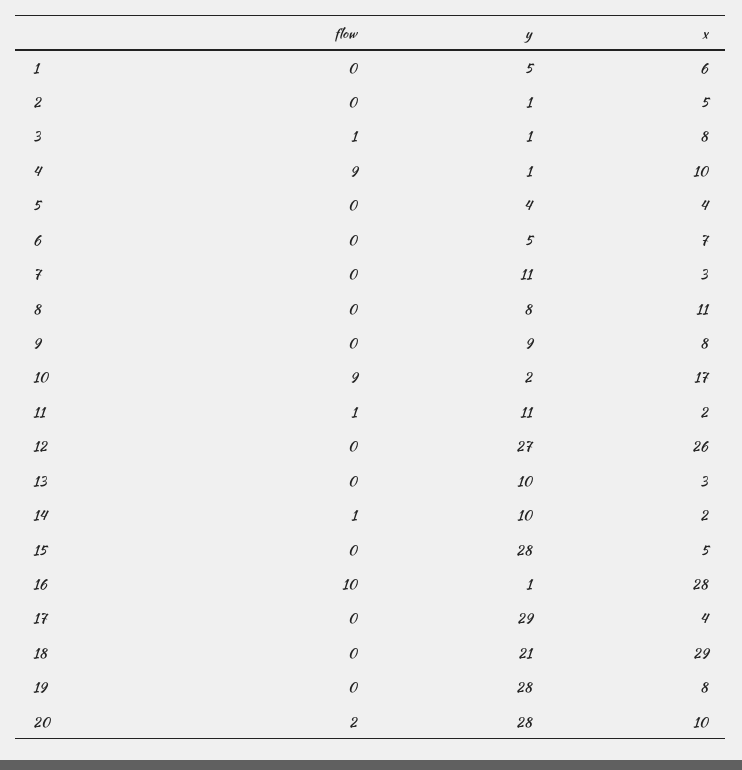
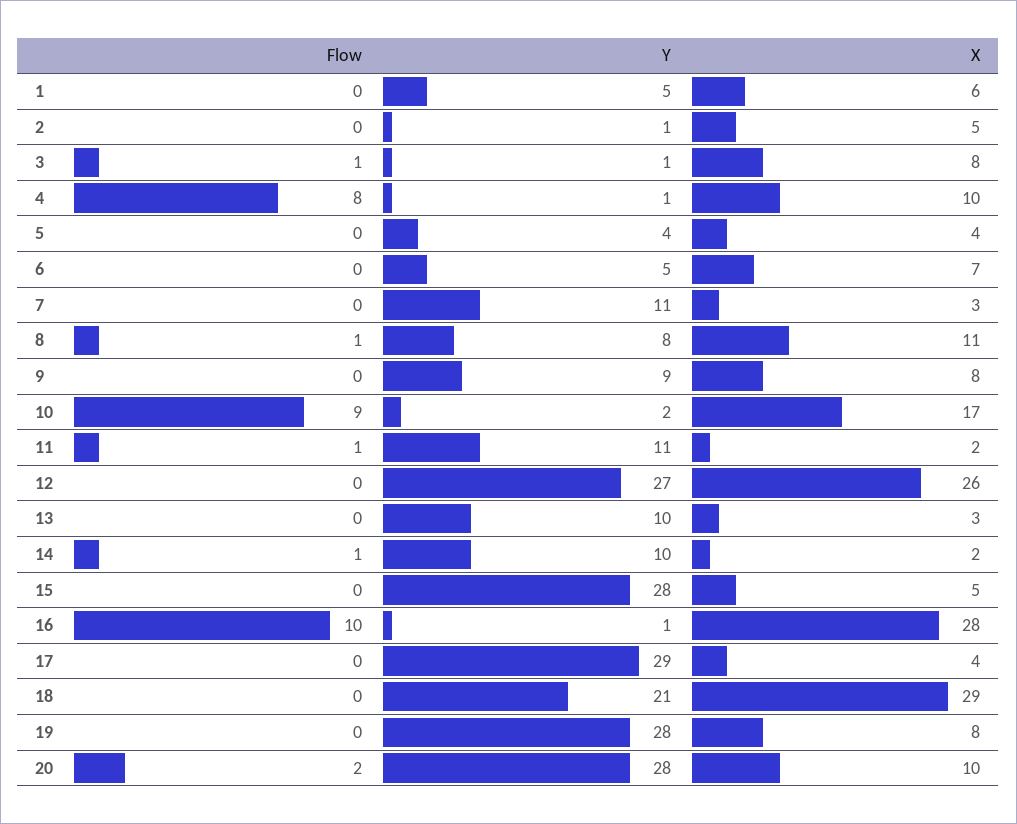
flow, 4: 9 -> 8
flow, 8: 0 -> 1

